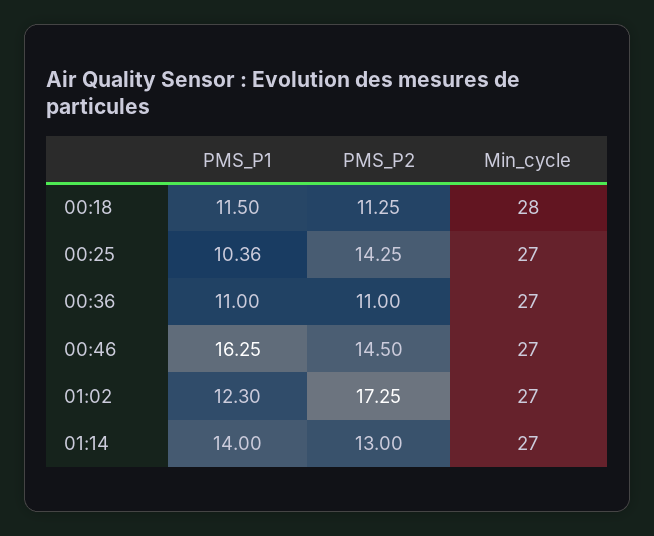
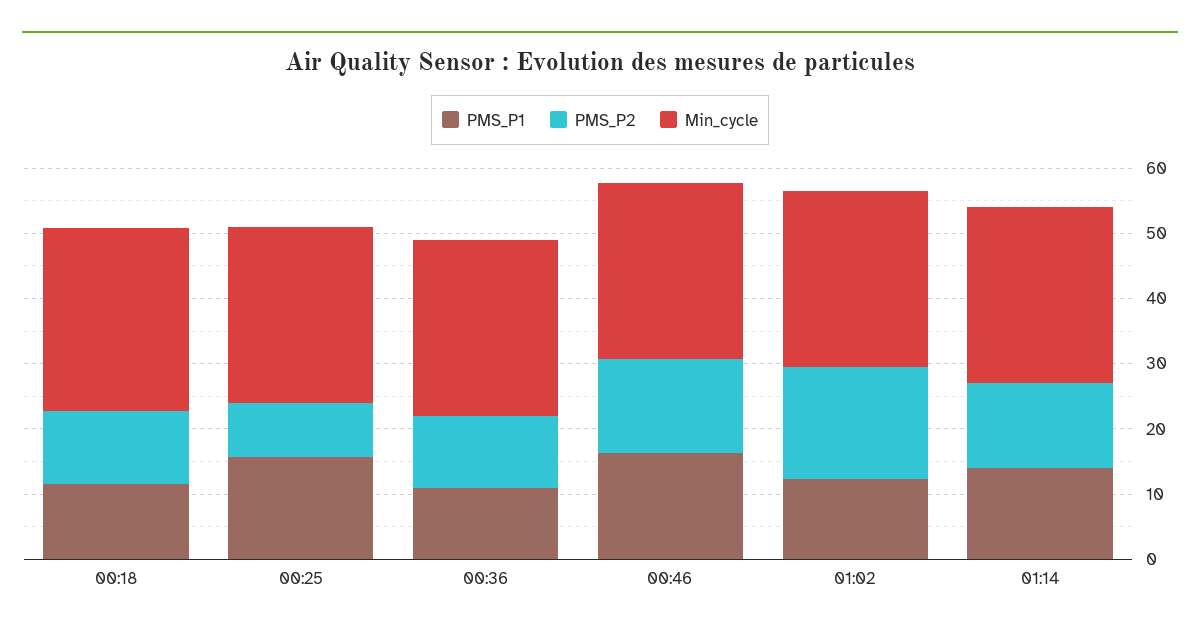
PMS_P1, 00:25: 10.36 -> 16
PMS_P2, 00:25: 14.25 -> 8

